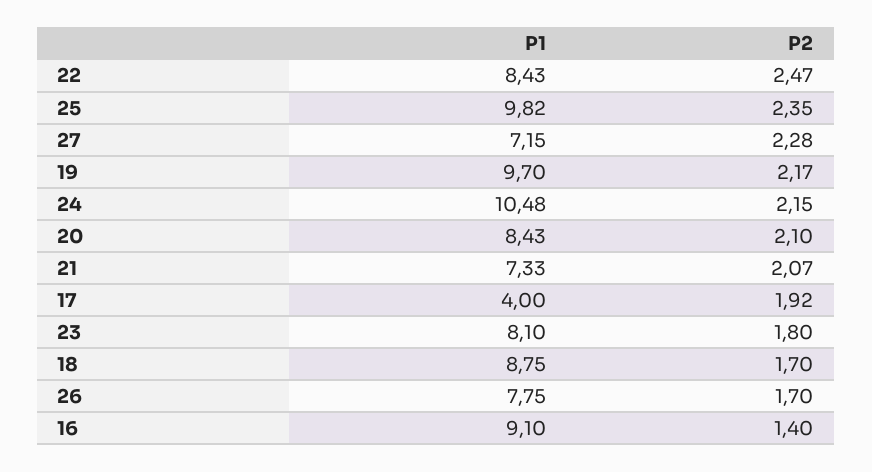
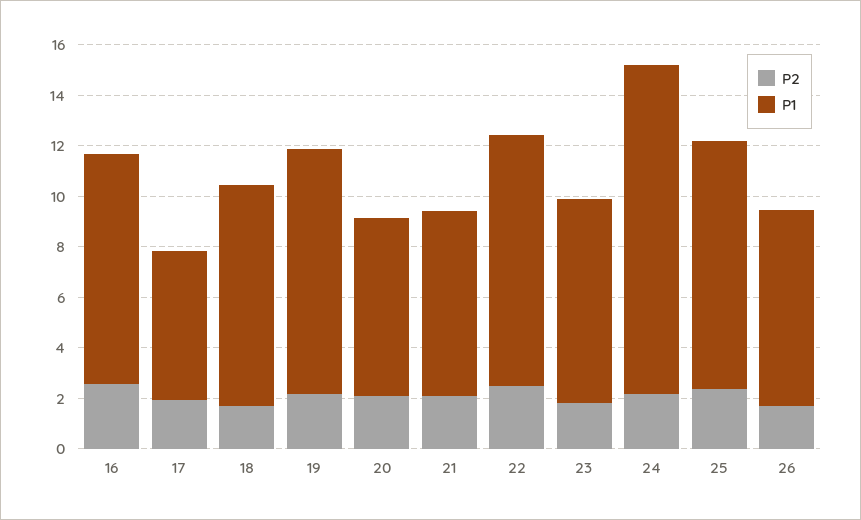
P1, 22: 8.43 -> 10
P1, 27: 7.15 -> none
P2, 27: 2.28 -> none
P1, 24: 10.48 -> 13
P1, 20: 8.43 -> 7
P1, 17: 4 -> 6
P2, 16: 1.4 -> 2.5

